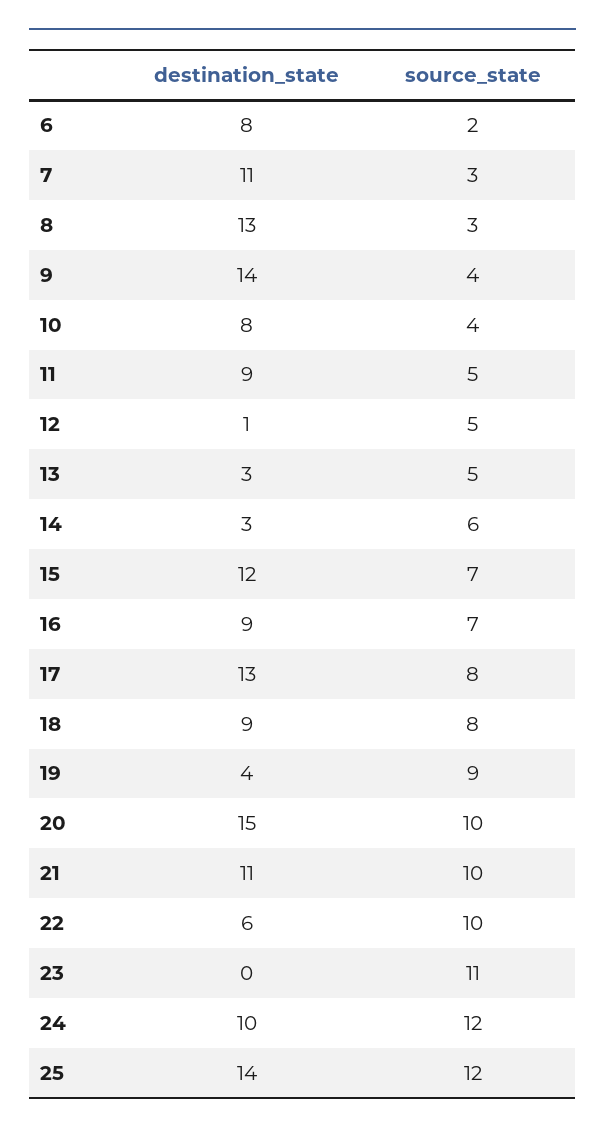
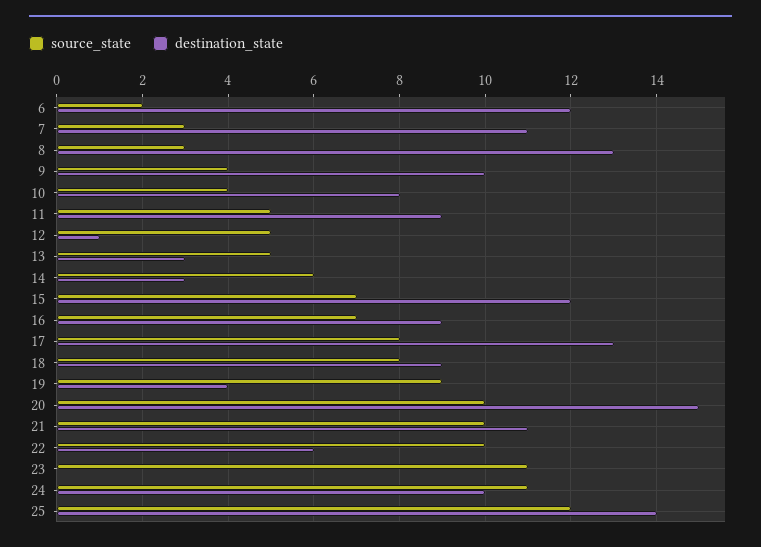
destination_state, 6: 8 -> 12
destination_state, 9: 14 -> 10
source_state, 24: 12 -> 11

